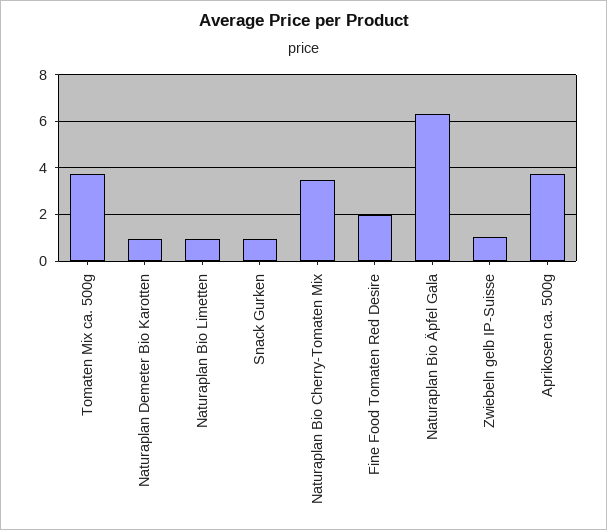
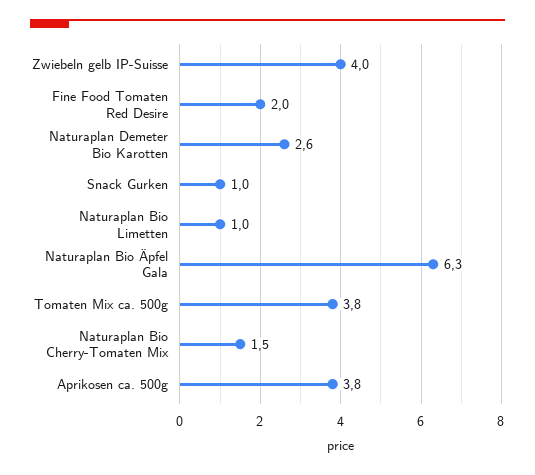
Naturaplan Demeter Bio Karotten: 1 -> 2.6
Naturaplan Bio Cherry-Tomaten Mix: 3.5 -> 1.5
Zwiebeln gelb IP-Suisse: 1 -> 4

